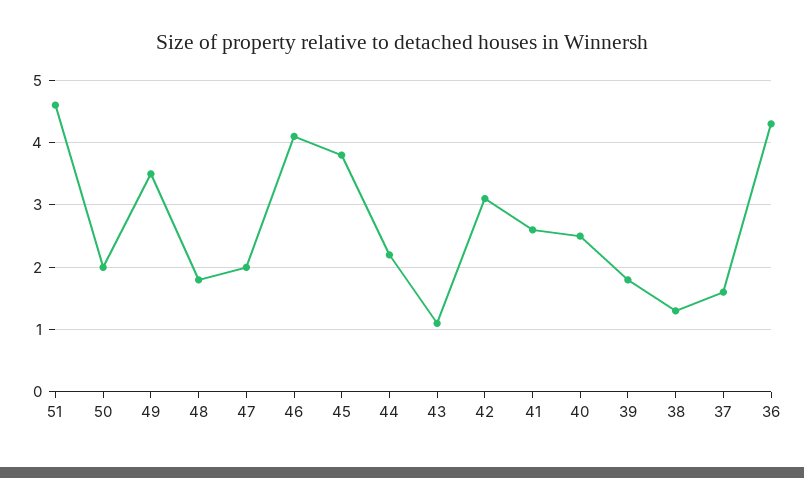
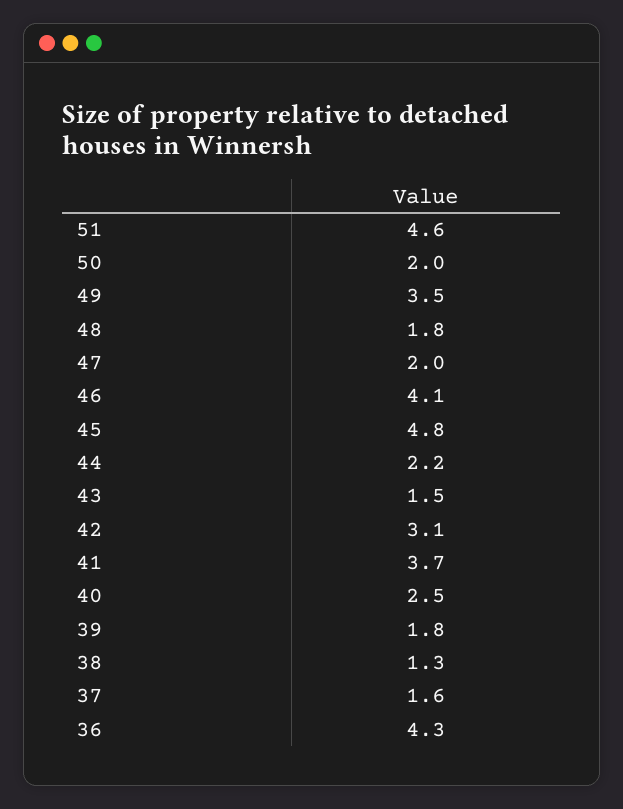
45: 3.8 -> 4.8
43: 1.1 -> 1.5
41: 2.6 -> 3.7

